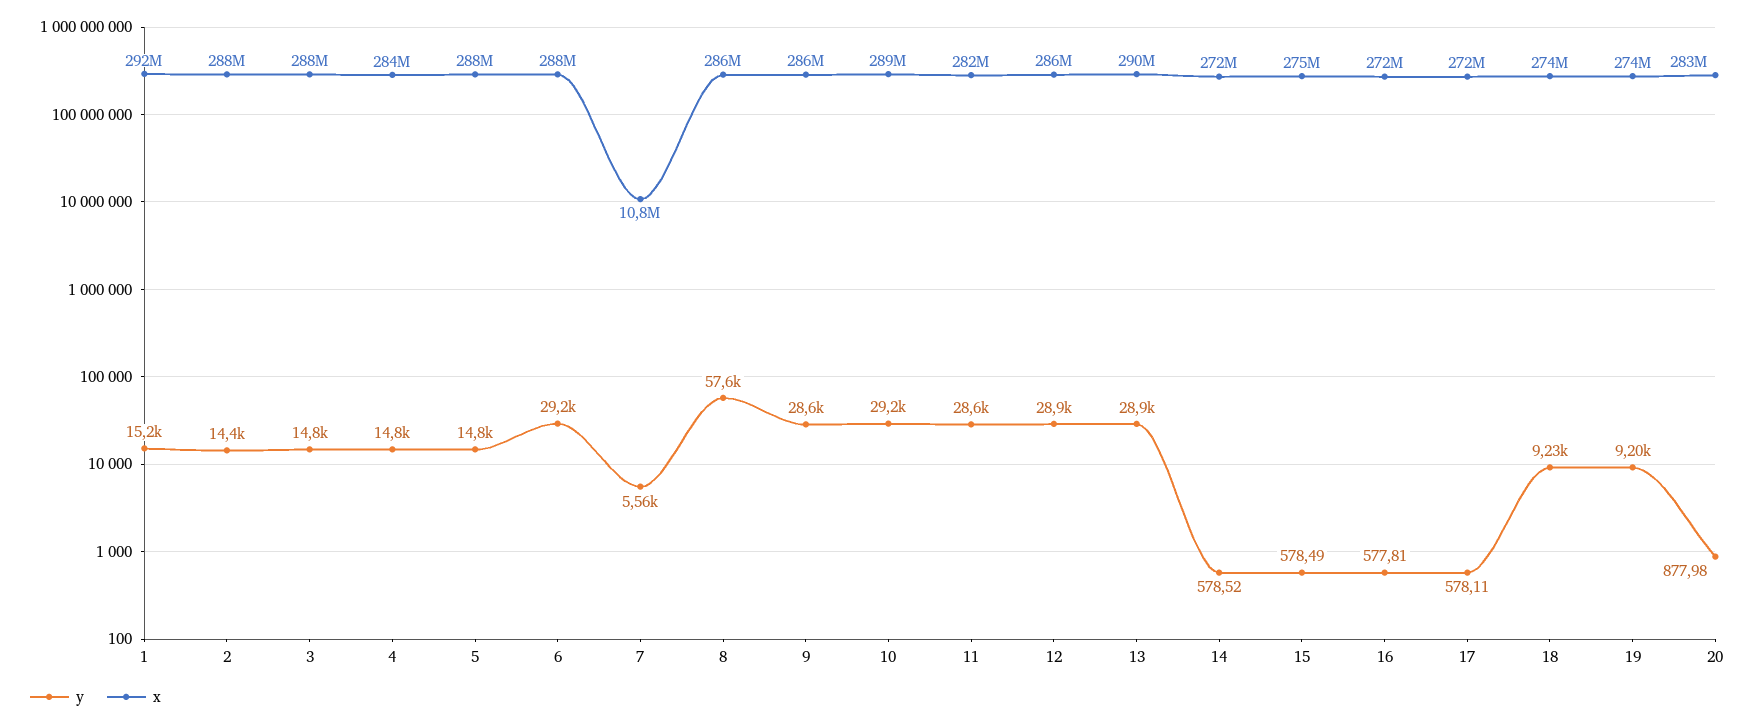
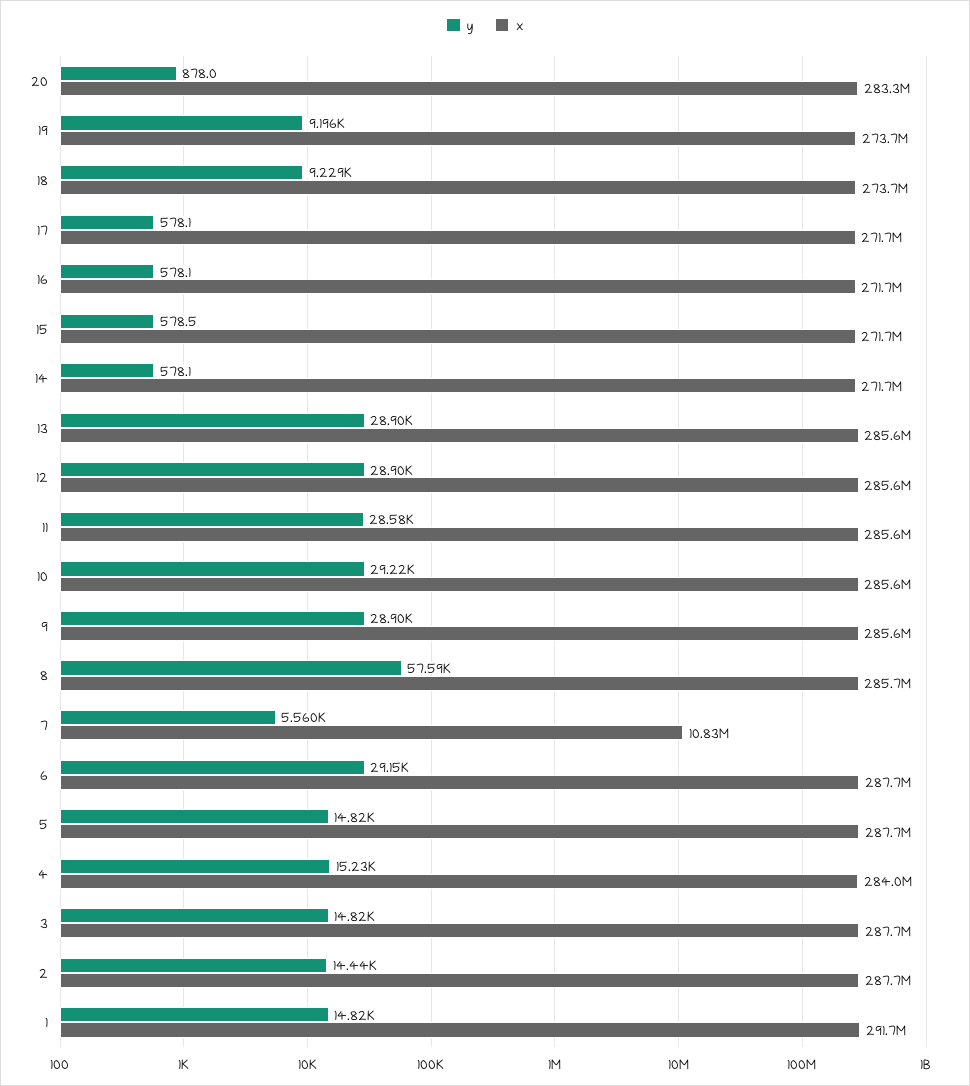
y, 1: 15200 -> 14820
y, 4: 14800 -> 15230
y, 9: 28600 -> 28900
x, 10: 289000000 -> 285600000
x, 11: 282000000 -> 285600000
x, 13: 290000000 -> 285600000
y, 14: 578.52 -> 578.1
x, 15: 275000000 -> 271700000
y, 16: 577.81 -> 578.1

